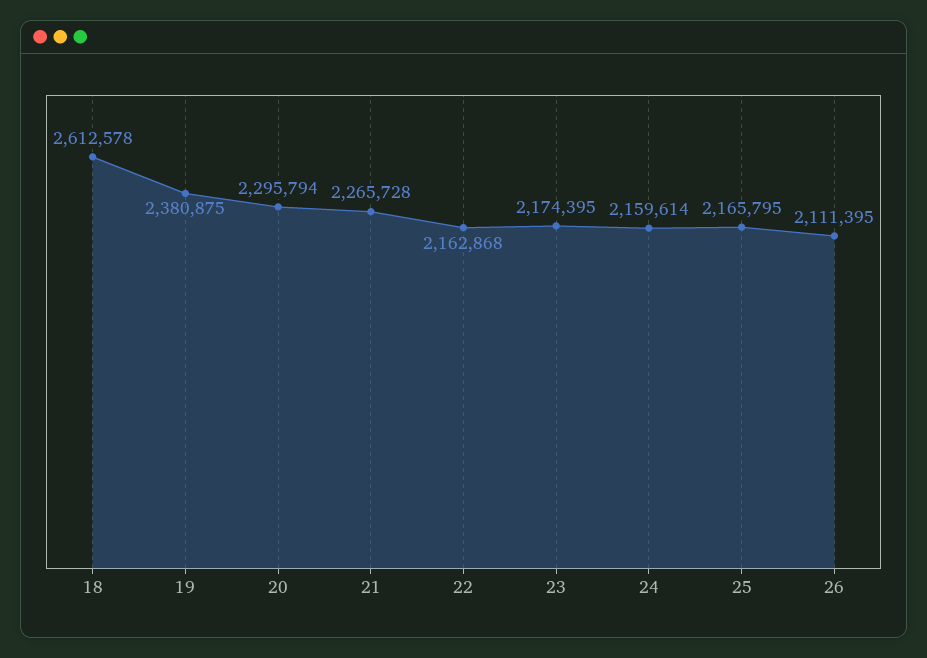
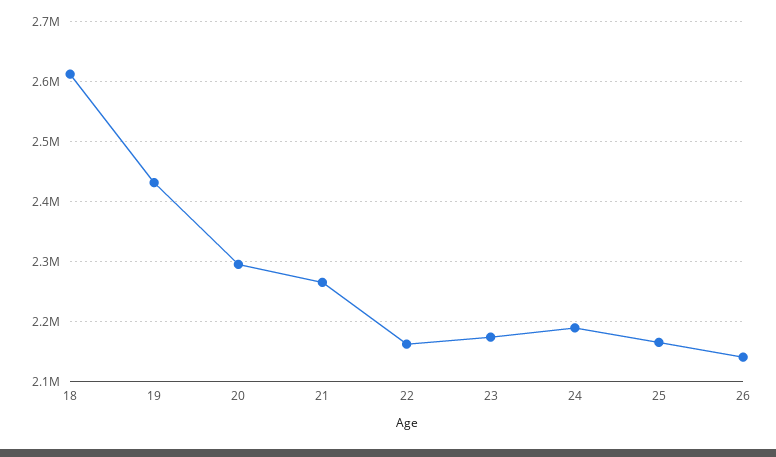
19: 2380875 -> 2430000
24: 2159614 -> 2190000
26: 2111395 -> 2140000

